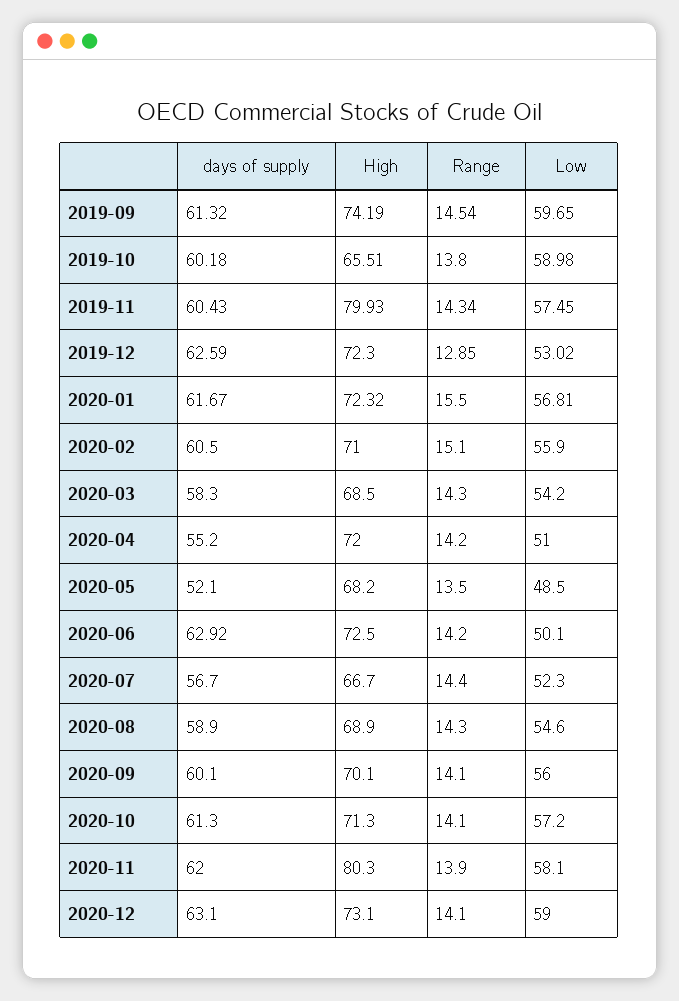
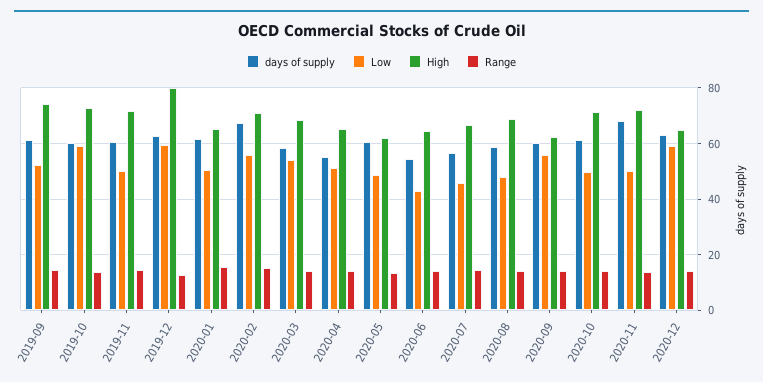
Low, 2019-09: 59.65 -> 52.5
High, 2019-10: 65.51 -> 72.5
High, 2019-11: 79.93 -> 72.5
Low, 2019-11: 57.45 -> 50
High, 2019-12: 72.3 -> 80
Low, 2019-12: 53.02 -> 60
High, 2020-01: 72.32 -> 65
Low, 2020-01: 56.81 -> 50
days of supply, 2020-02: 60.5 -> 67.5
High, 2020-04: 72 -> 65
days of supply, 2020-05: 52.1 -> 60
High, 2020-05: 68.2 -> 62.5
days of supply, 2020-06: 62.92 -> 55
High, 2020-06: 72.5 -> 65
Low, 2020-06: 50.1 -> 42.5
Low, 2020-07: 52.3 -> 45
Low, 2020-08: 54.6 -> 47.5
High, 2020-09: 70.1 -> 62.5
Low, 2020-10: 57.2 -> 50
days of supply, 2020-11: 62 -> 67.5
High, 2020-11: 80.3 -> 72.5
Low, 2020-11: 58.1 -> 50
High, 2020-12: 73.1 -> 65

